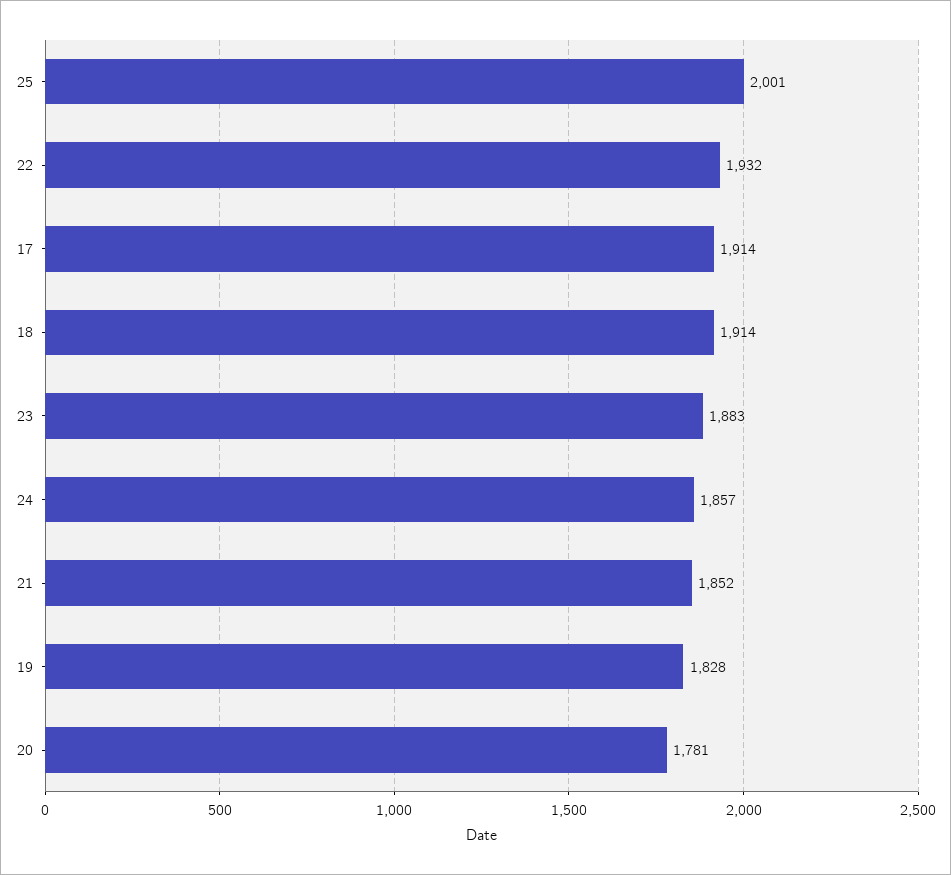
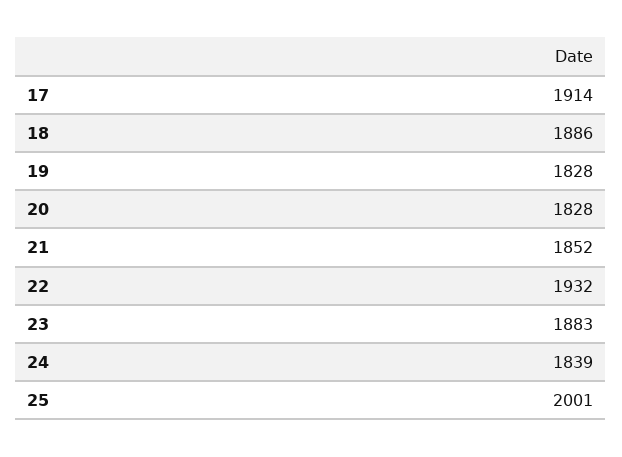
18: 1914 -> 1886
24: 1857 -> 1839
20: 1781 -> 1828

